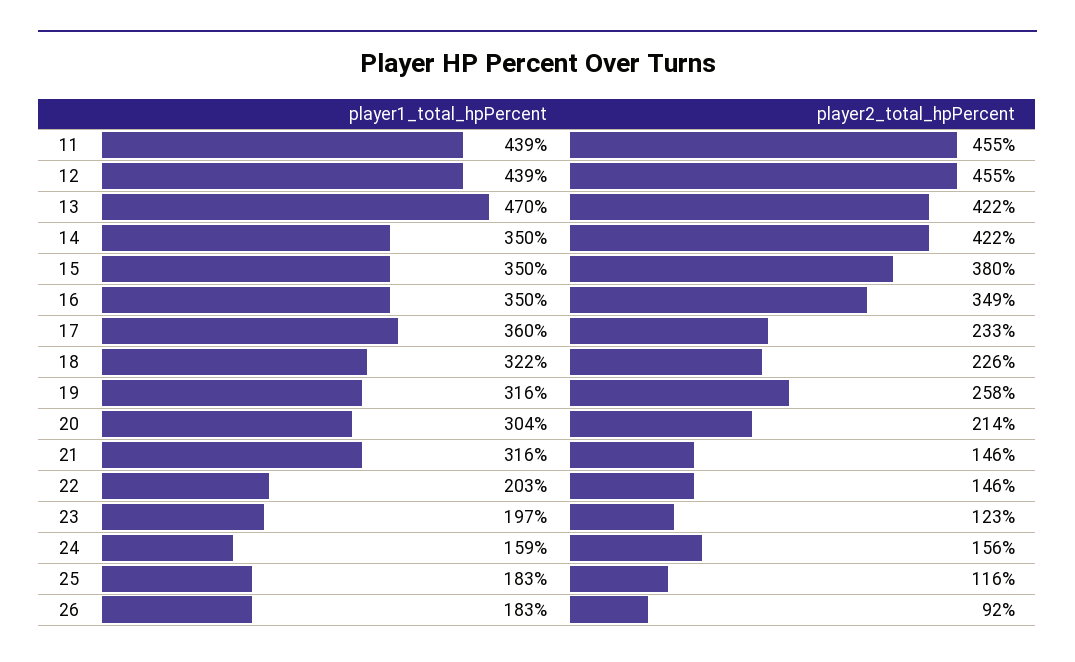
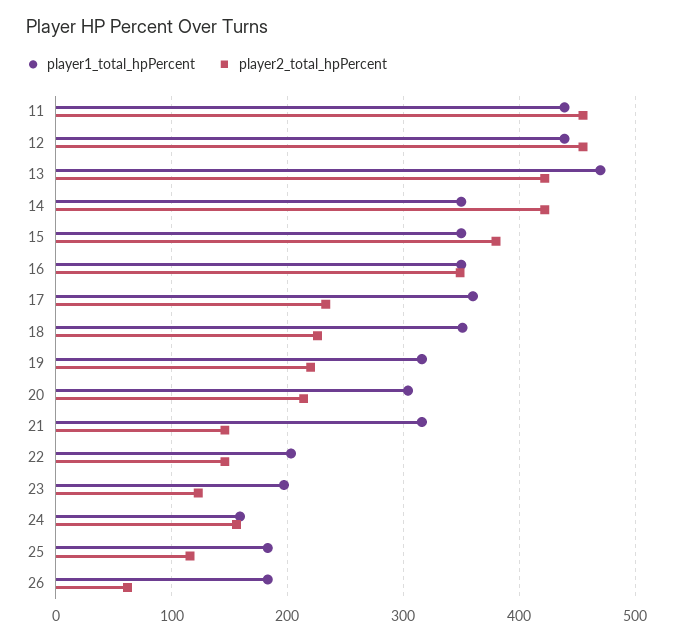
player1_total_hpPercent, 18: 322 -> 350
player2_total_hpPercent, 19: 258 -> 220
player2_total_hpPercent, 26: 92 -> 60

